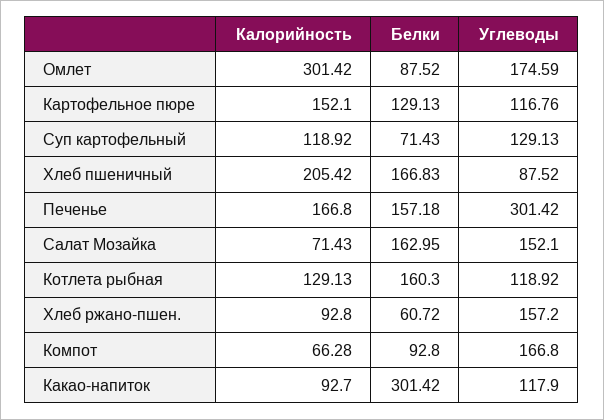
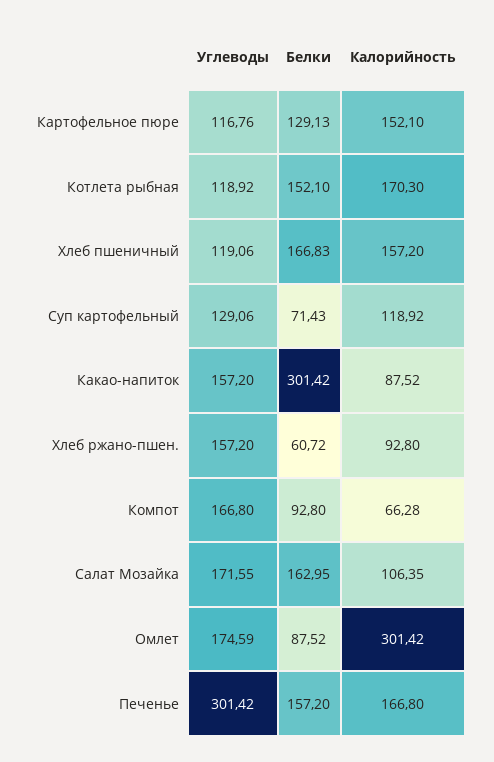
Углеводы, Суп картофельный: 129.13 -> 129.06
Калорийность, Хлеб пшеничный: 205.42 -> 157.2
Углеводы, Хлеб пшеничный: 87.52 -> 119.06
Белки, Печенье: 157.18 -> 157.2
Калорийность, Салат Мозайка: 71.43 -> 106.35
Углеводы, Салат Мозайка: 152.1 -> 171.55
Калорийность, Котлета рыбная: 129.13 -> 170.3
Белки, Котлета рыбная: 160.3 -> 152.1
Калорийность, Какао-напиток: 92.7 -> 87.52
Углеводы, Какао-напиток: 117.9 -> 157.2

